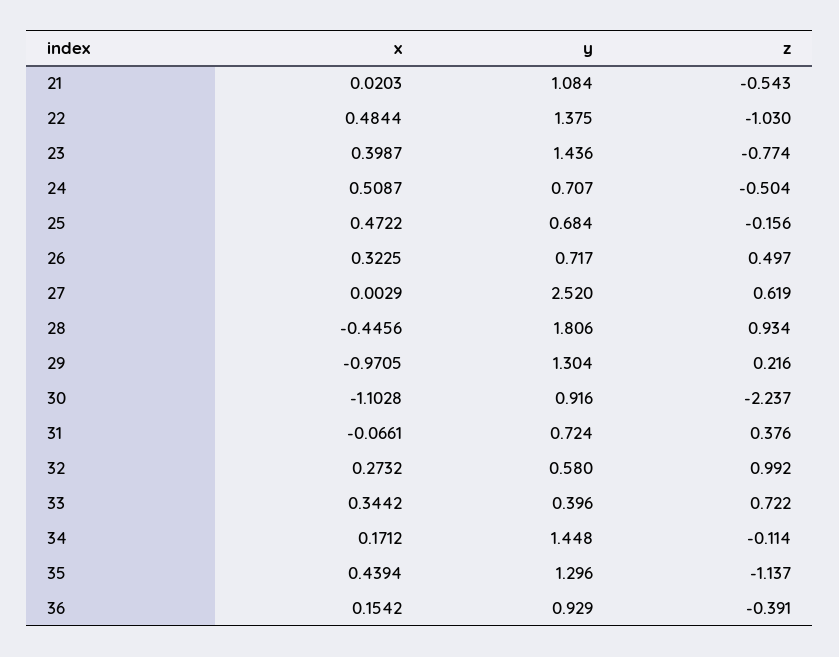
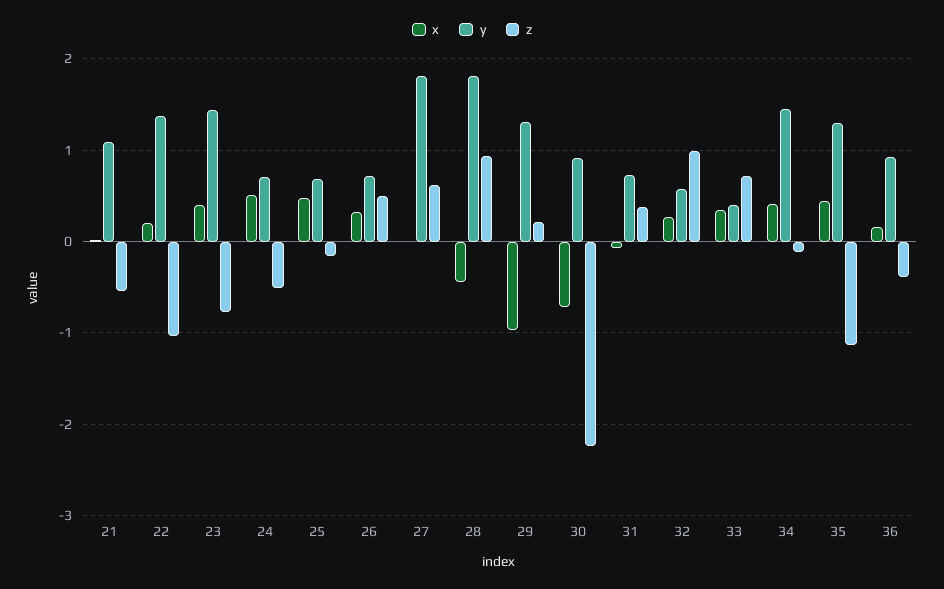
x, 22: 0.4844 -> 0.2
y, 27: 2.52 -> 1.8
x, 30: -1.1028 -> -0.7
x, 34: 0.1712 -> 0.4

